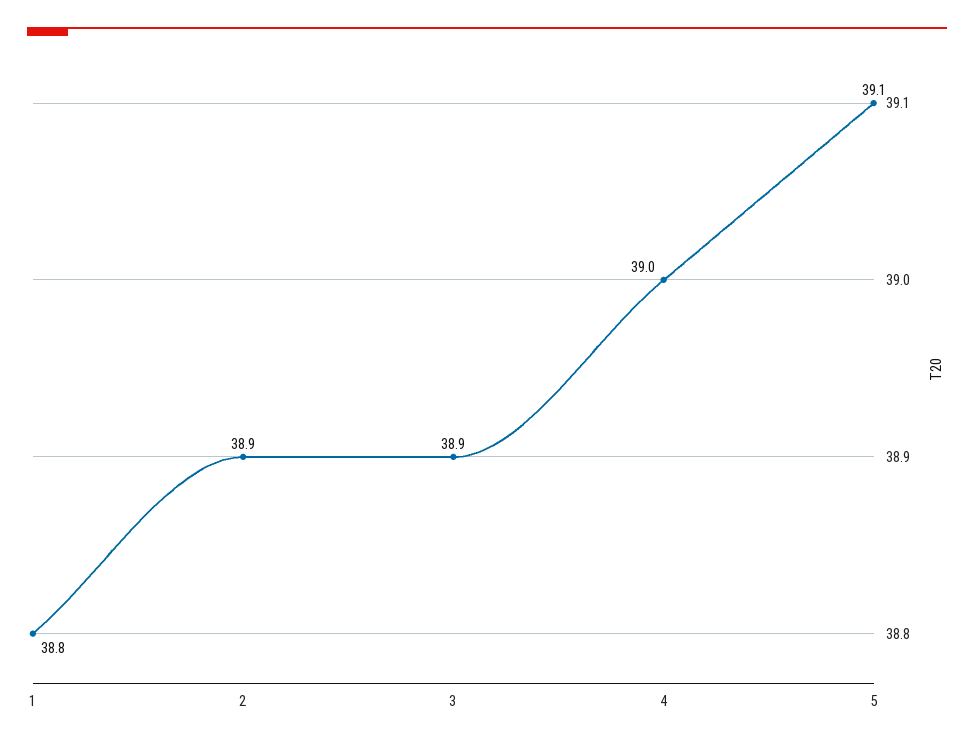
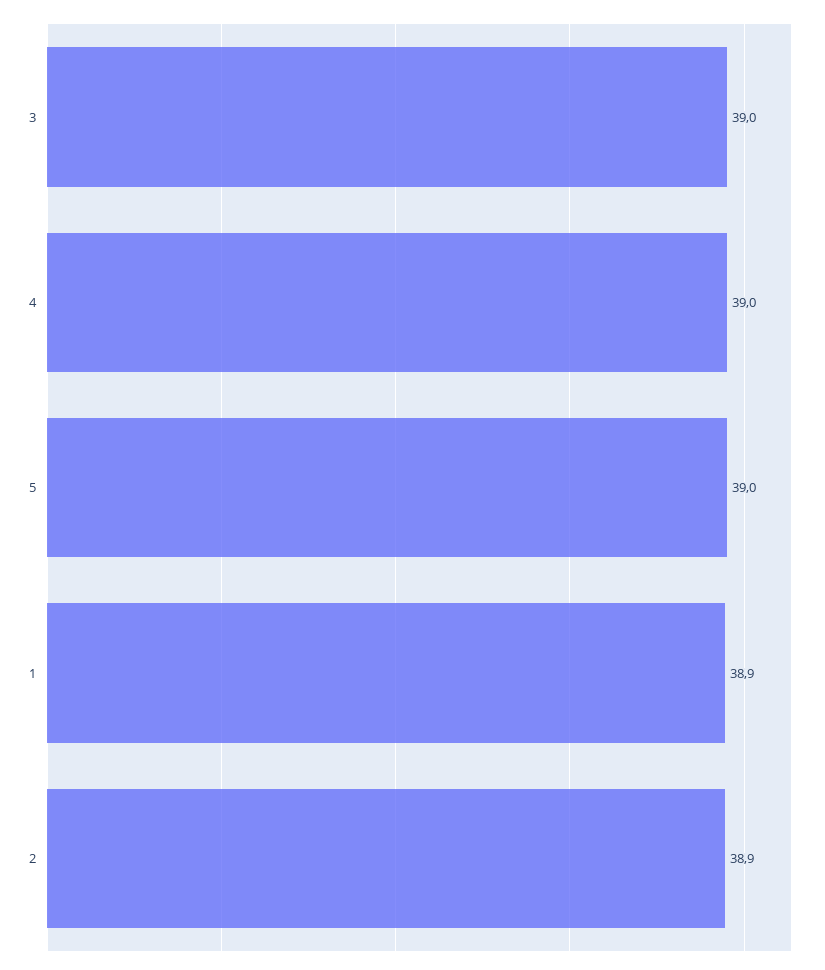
1: 38.8 -> 38.9
3: 38.9 -> 39
5: 39.1 -> 39

